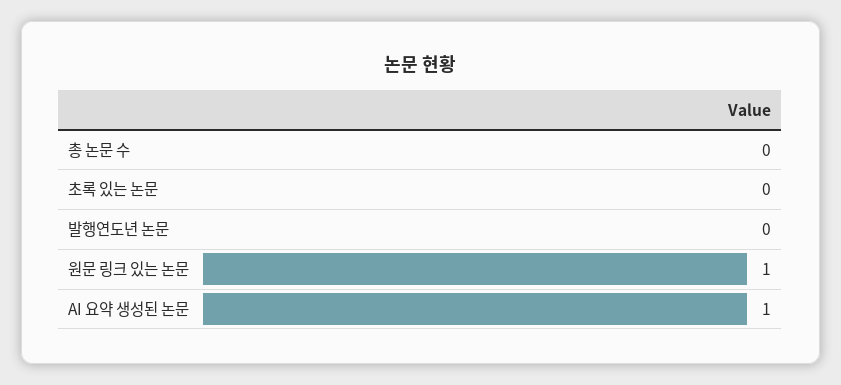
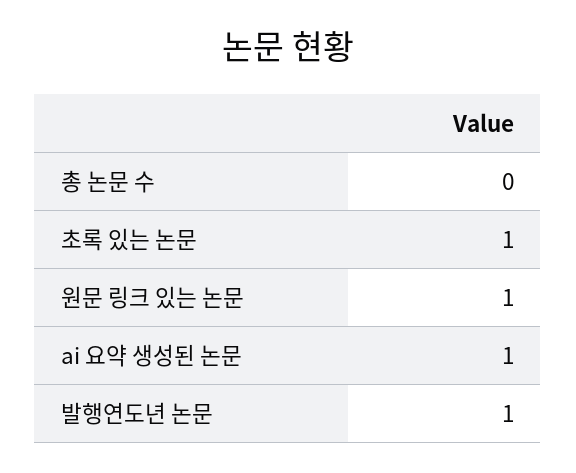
초록 있는 논문: 0 -> 1
발행연도년 논문: 0 -> 1

